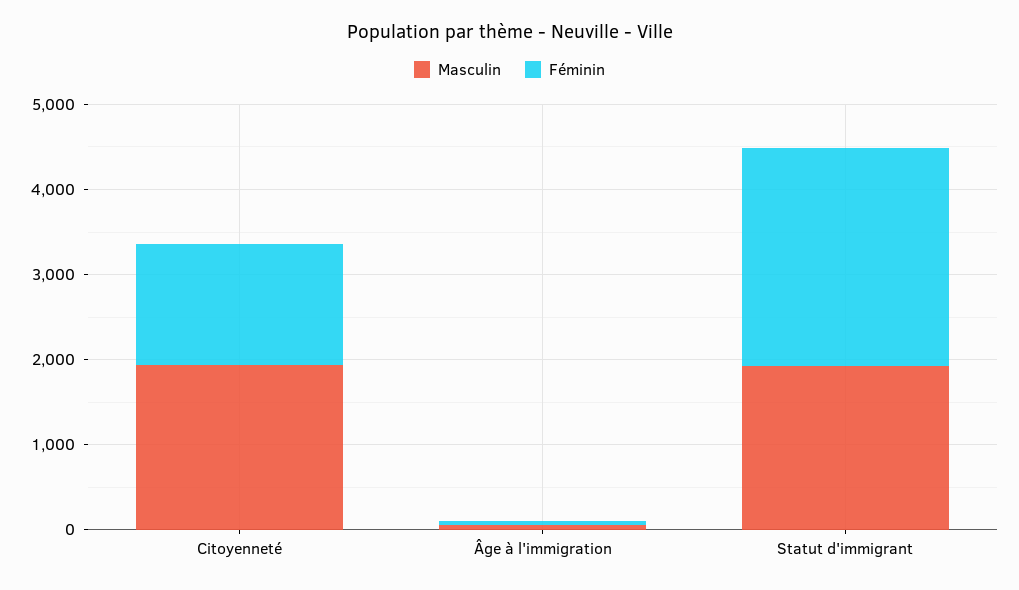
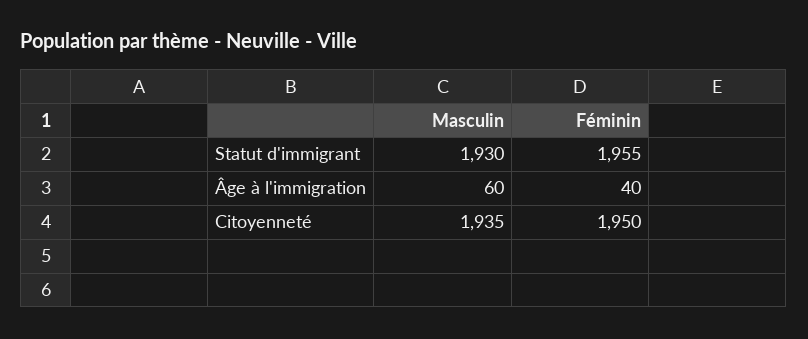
Féminin, Citoyenneté: 1400 -> 1950
Féminin, Statut d'immigrant: 2600 -> 1955

